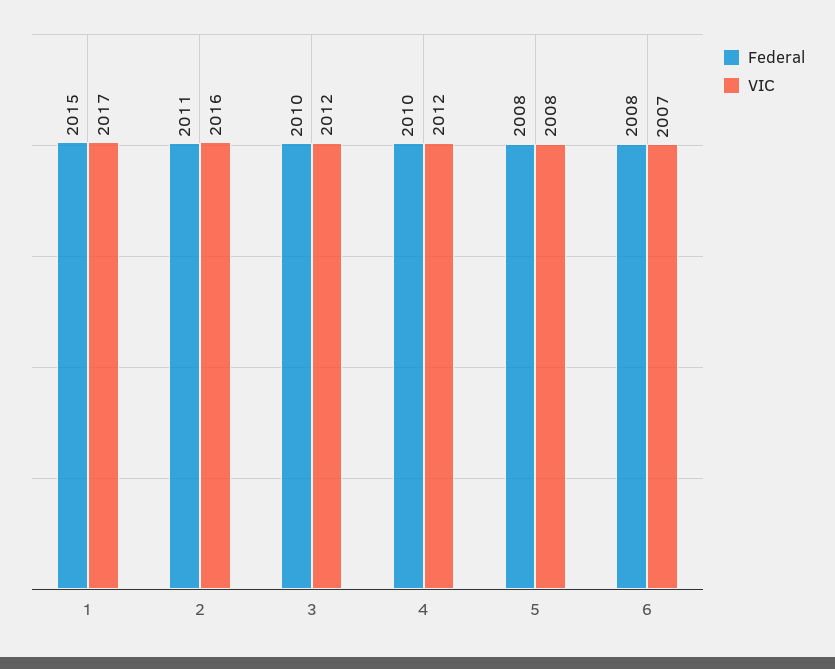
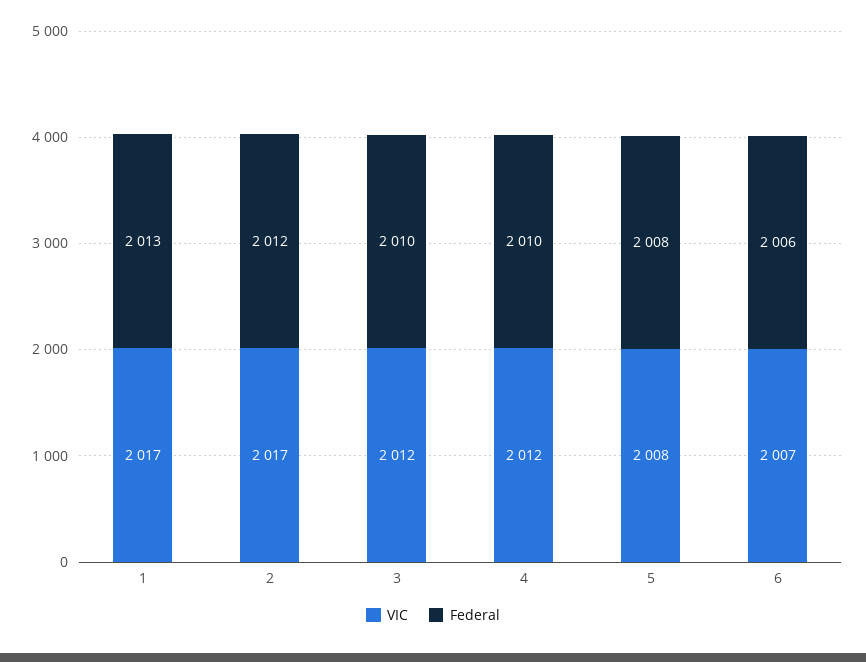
Federal, 1: 2015 -> 2013
Federal, 2: 2011 -> 2012
VIC, 2: 2016 -> 2017
Federal, 6: 2008 -> 2006

